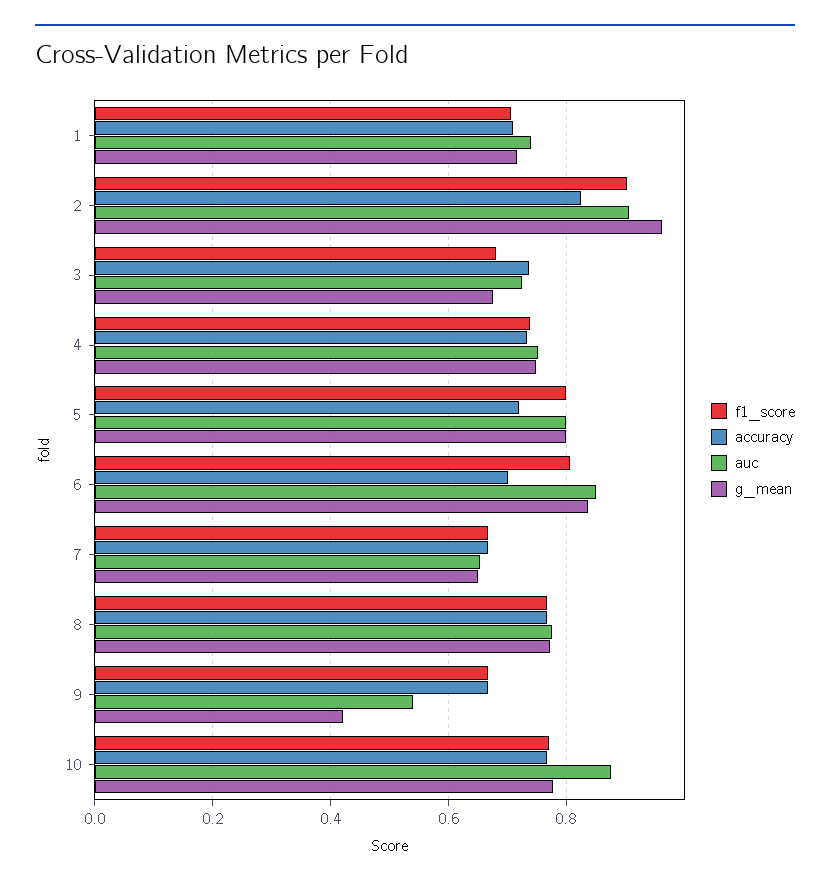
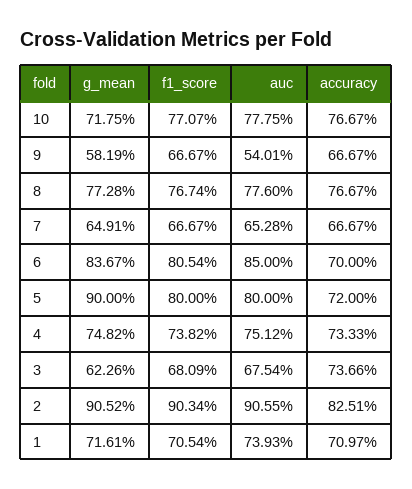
g_mean, 2: 0.96 -> 0.9052
auc, 3: 0.72 -> 0.6754
g_mean, 3: 0.68 -> 0.6226
g_mean, 5: 0.8 -> 0.9
g_mean, 9: 0.42 -> 0.5819
auc, 10: 0.88 -> 0.7775
g_mean, 10: 0.78 -> 0.7175

